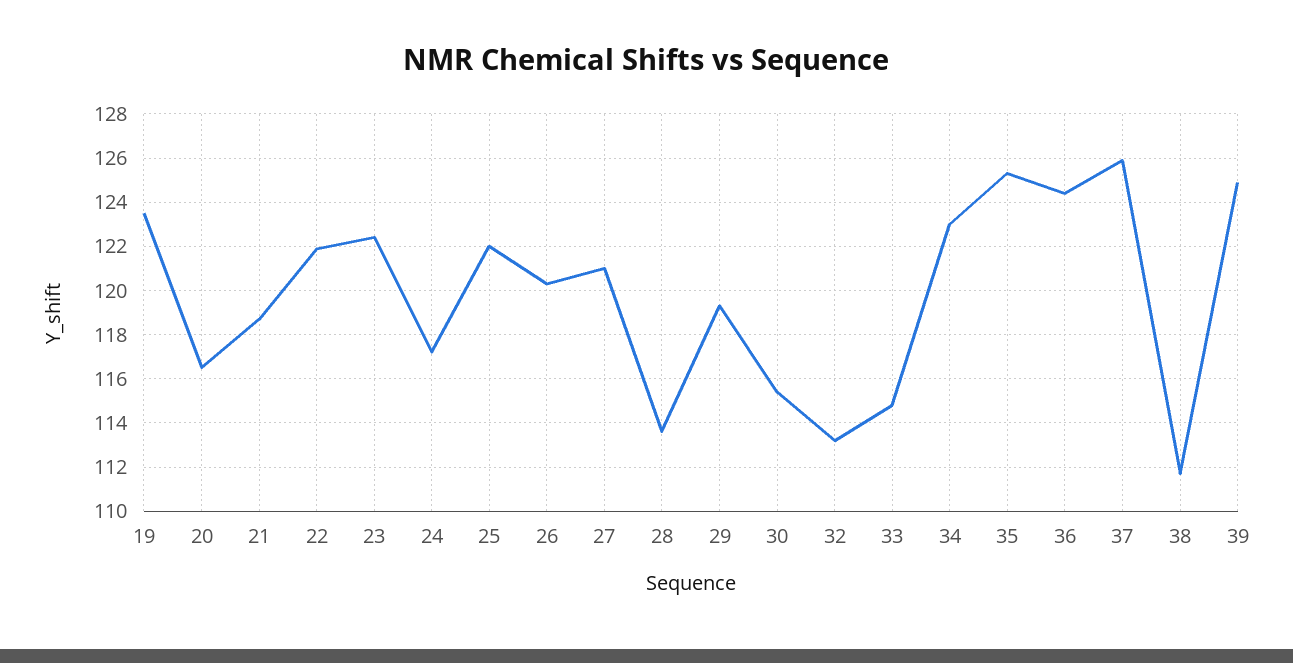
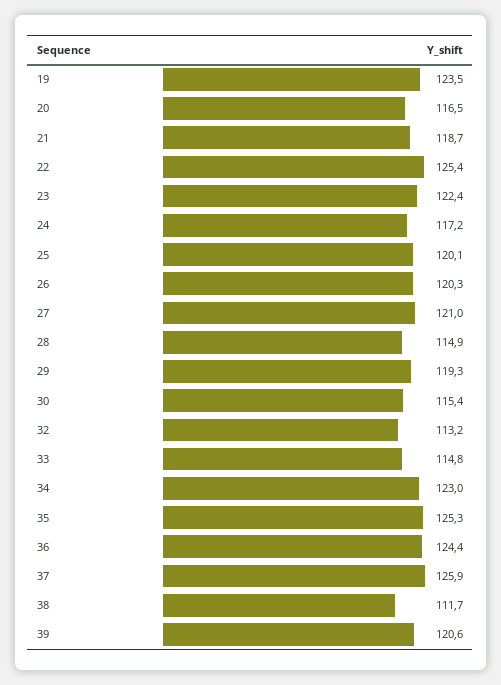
22: 122 -> 125.4
25: 122 -> 120.1
28: 113.5 -> 114.9
39: 125 -> 120.6

